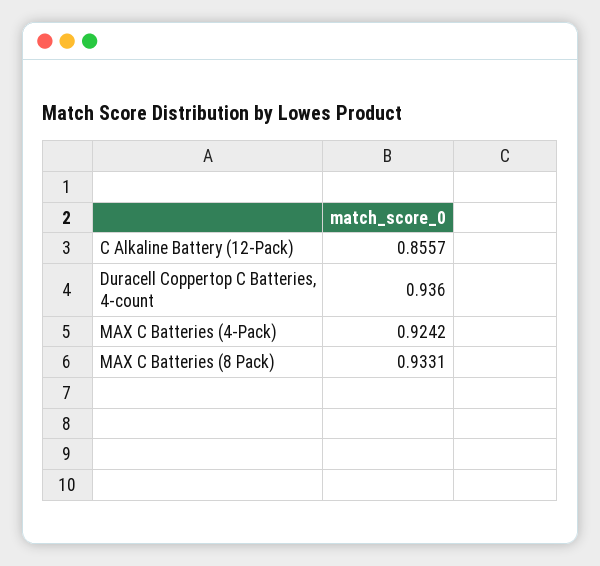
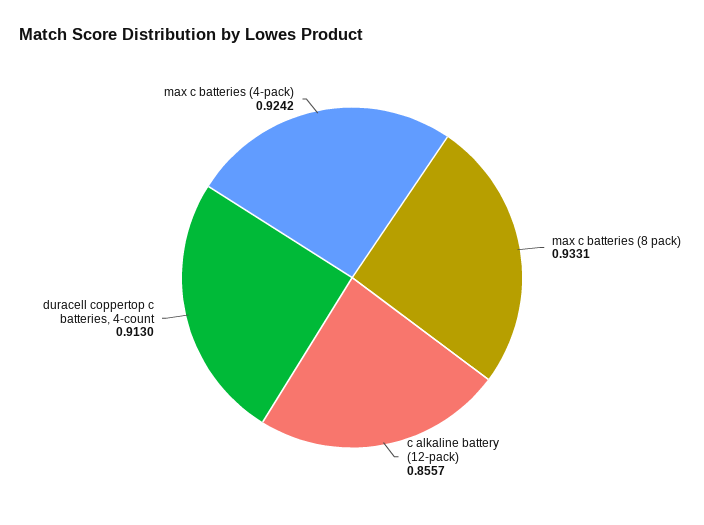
Duracell Coppertop C Batteries, 4-count: 0.936 -> 0.913

